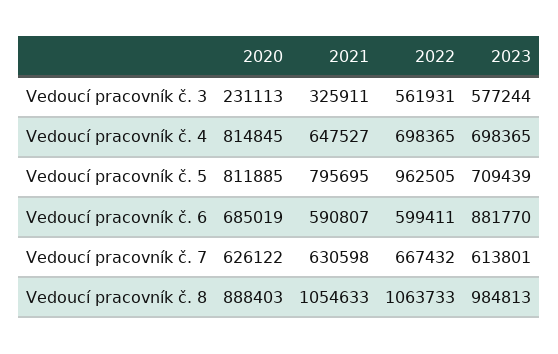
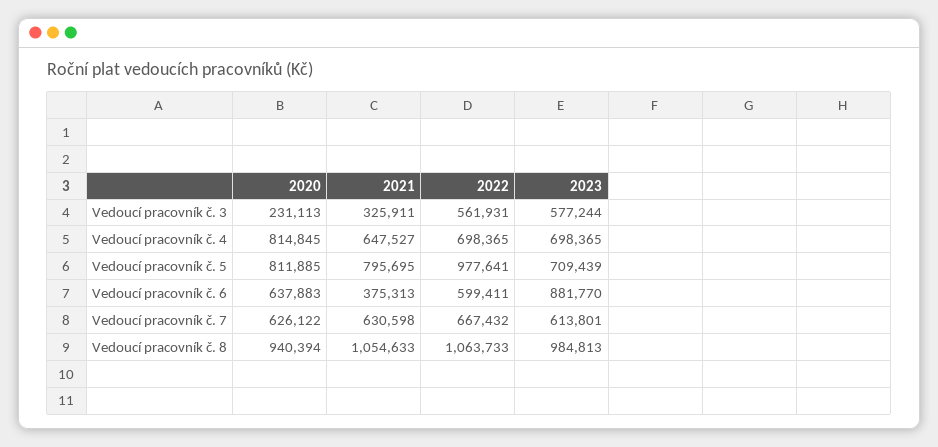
2022, Vedoucí pracovník č. 5: 962505 -> 977641
2020, Vedoucí pracovník č. 6: 685019 -> 637883
2021, Vedoucí pracovník č. 6: 590807 -> 375313
2020, Vedoucí pracovník č. 8: 888403 -> 940394

